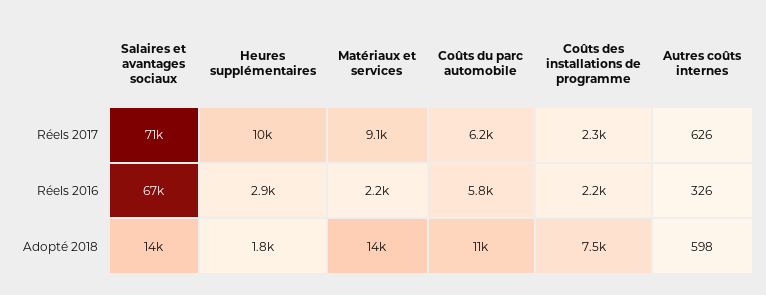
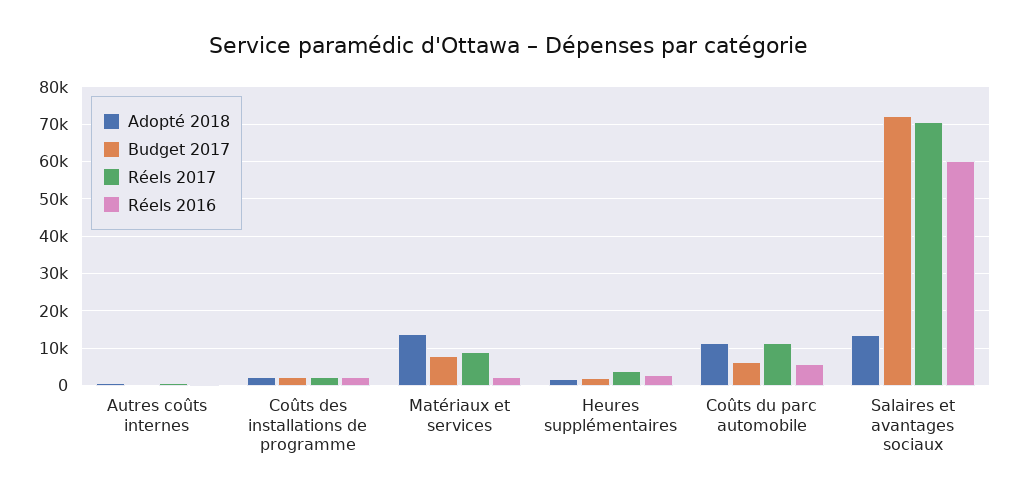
Réels 2017, Heures supplémentaires: 10000 -> 4000
Réels 2017, Coûts du parc automobile: 6200 -> 12000
Réels 2016, Salaires et avantages sociaux: 67000 -> 60000
Adopté 2018, Coûts des installations de programme: 7500 -> 2000
Budget 2017, Autres coûts internes: none -> 0
Budget 2017, Coûts des installations de programme: none -> 2000
Budget 2017, Matériaux et services: none -> 8000
Budget 2017, Heures supplémentaires: none -> 2000
Budget 2017, Coûts du parc automobile: none -> 6000
Budget 2017, Salaires et avantages sociaux: none -> 72000

